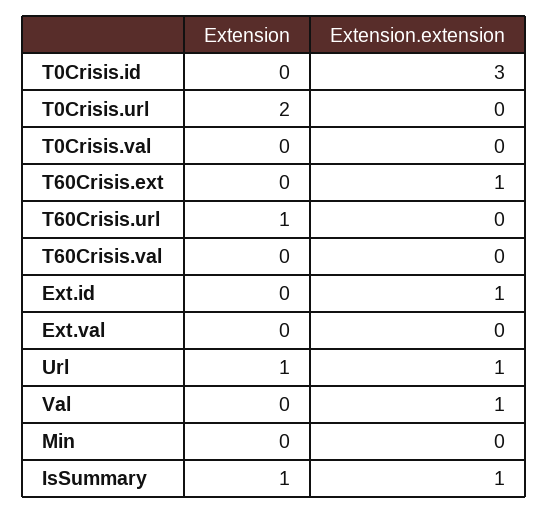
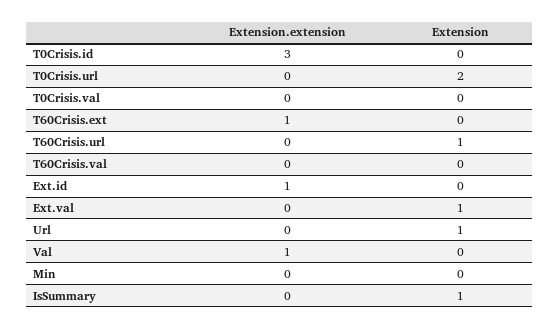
Extension, Ext.val: 0 -> 1
Extension.extension, Url: 1 -> 0
Extension.extension, IsSummary: 1 -> 0

